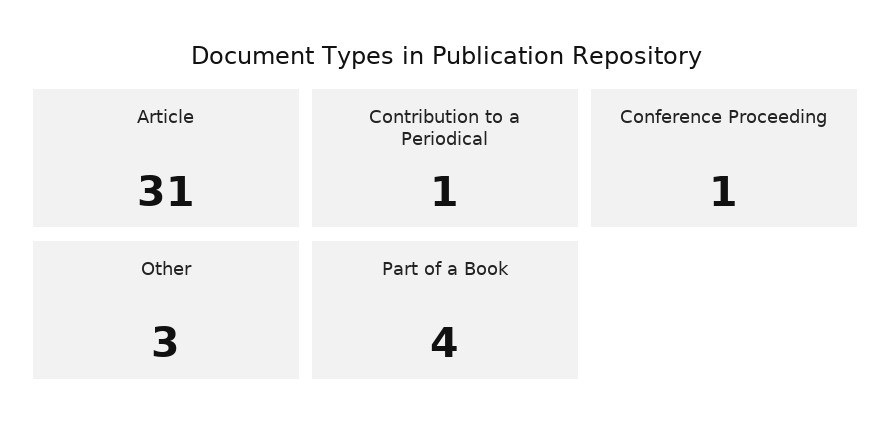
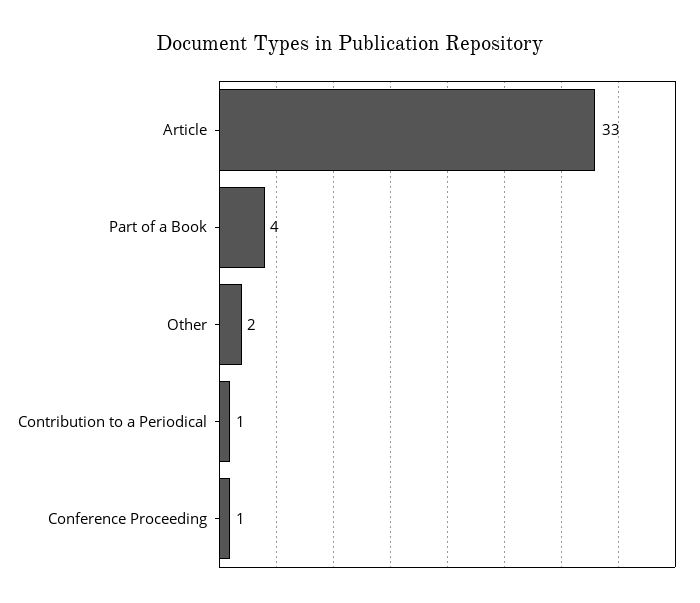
Article: 31 -> 33
Other: 3 -> 2

